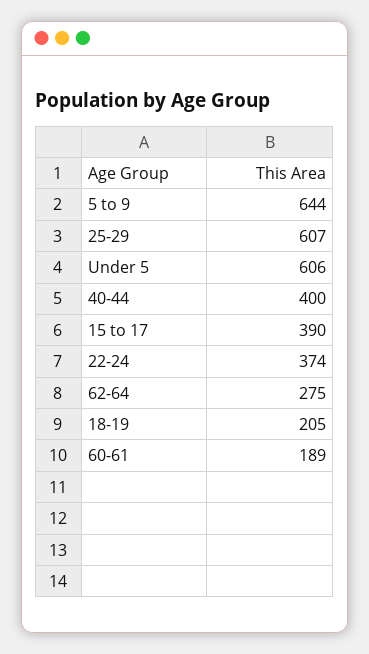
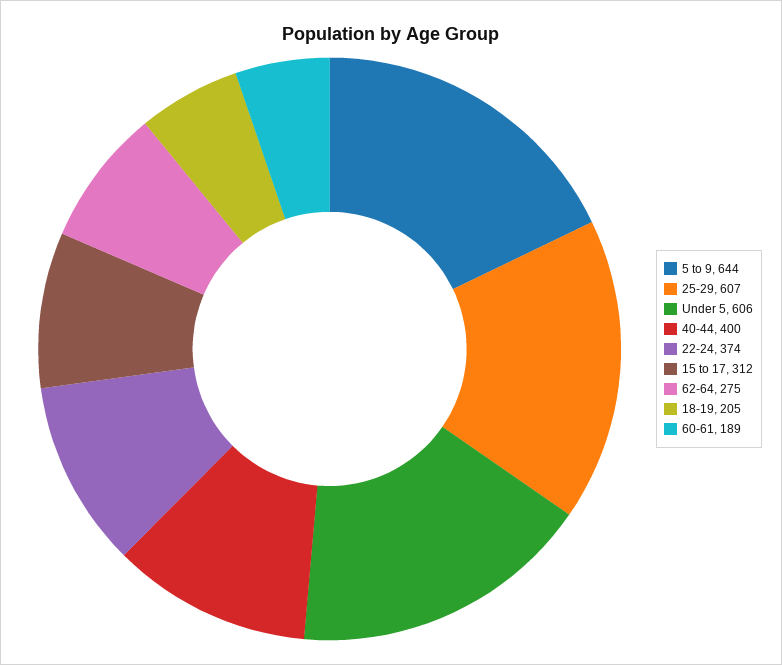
15 to 17: 390 -> 312

